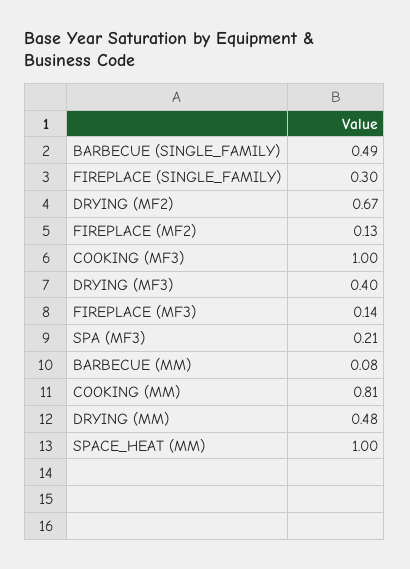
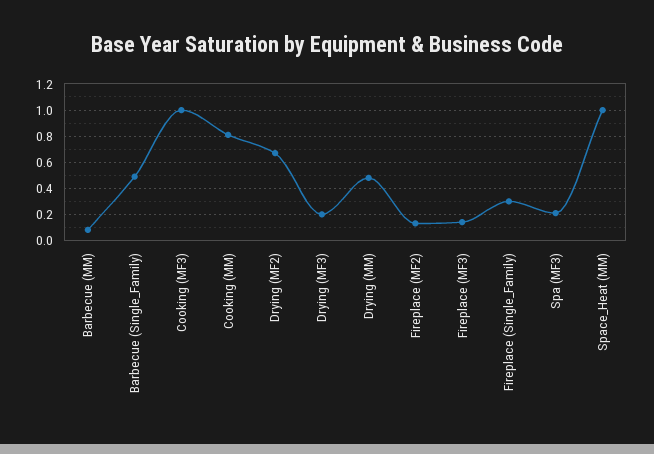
DRYING (MF3): 0.4 -> 0.2

